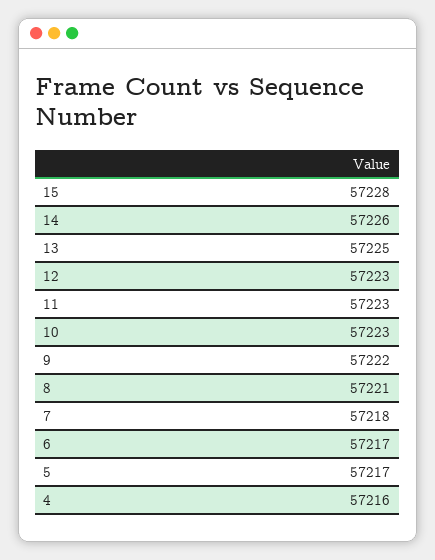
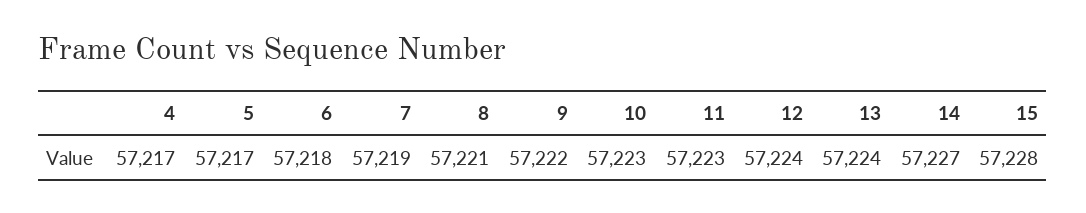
14: 57226 -> 57227
13: 57225 -> 57224
12: 57223 -> 57224
7: 57218 -> 57219
6: 57217 -> 57218
4: 57216 -> 57217

